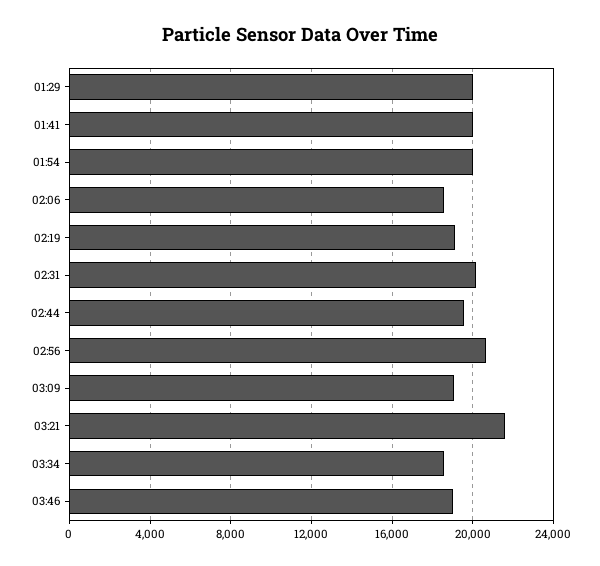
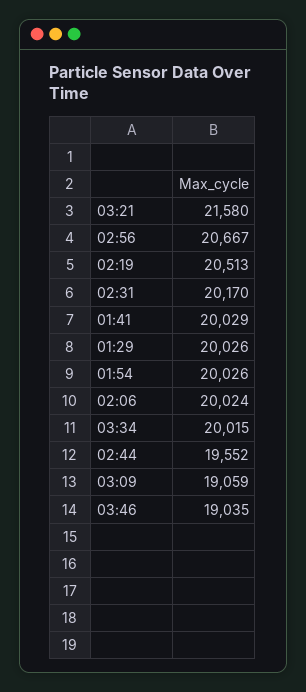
02:06: 18500 -> 20024
02:19: 19000 -> 20513
03:34: 18500 -> 20015

